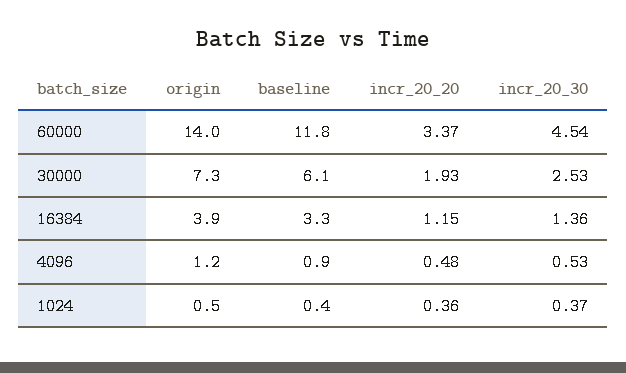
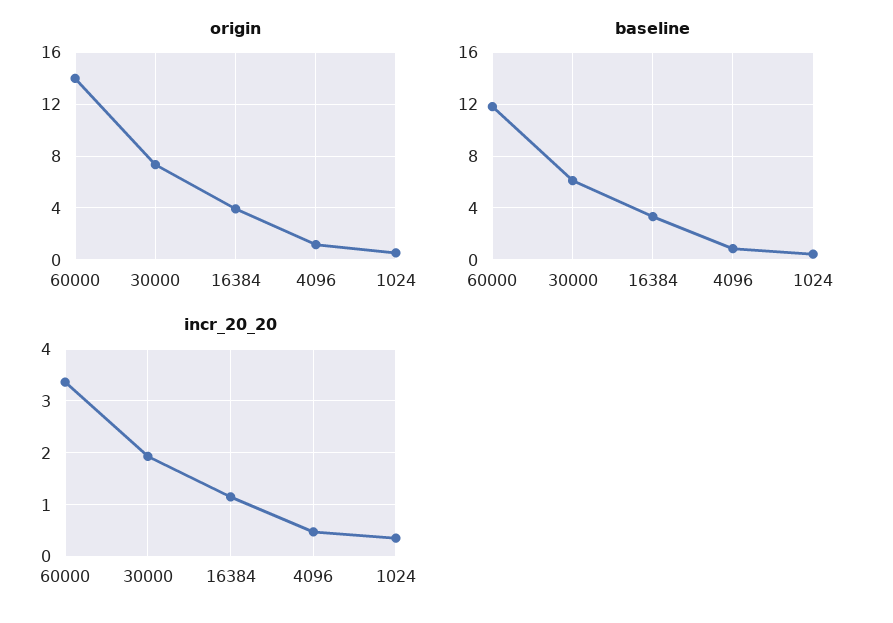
incr_20_30, 60000: 4.54 -> none
incr_20_30, 30000: 2.53 -> none
incr_20_30, 16384: 1.36 -> none
incr_20_30, 4096: 0.53 -> none
incr_20_30, 1024: 0.37 -> none

